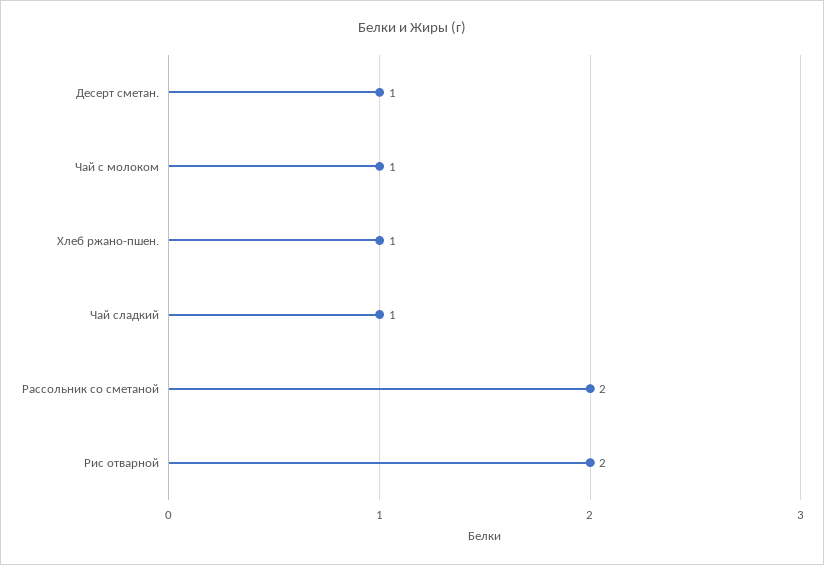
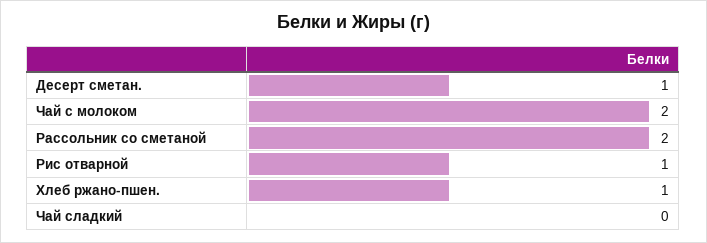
Чай с молоком: 1 -> 2
Чай сладкий: 1 -> 0
Рис отварной: 2 -> 1

